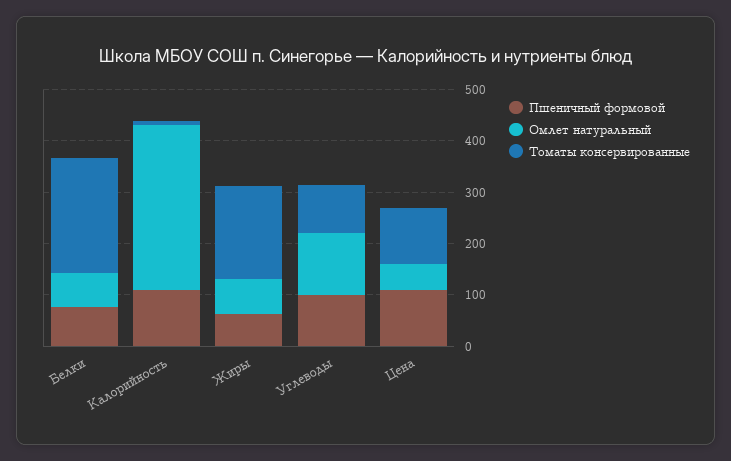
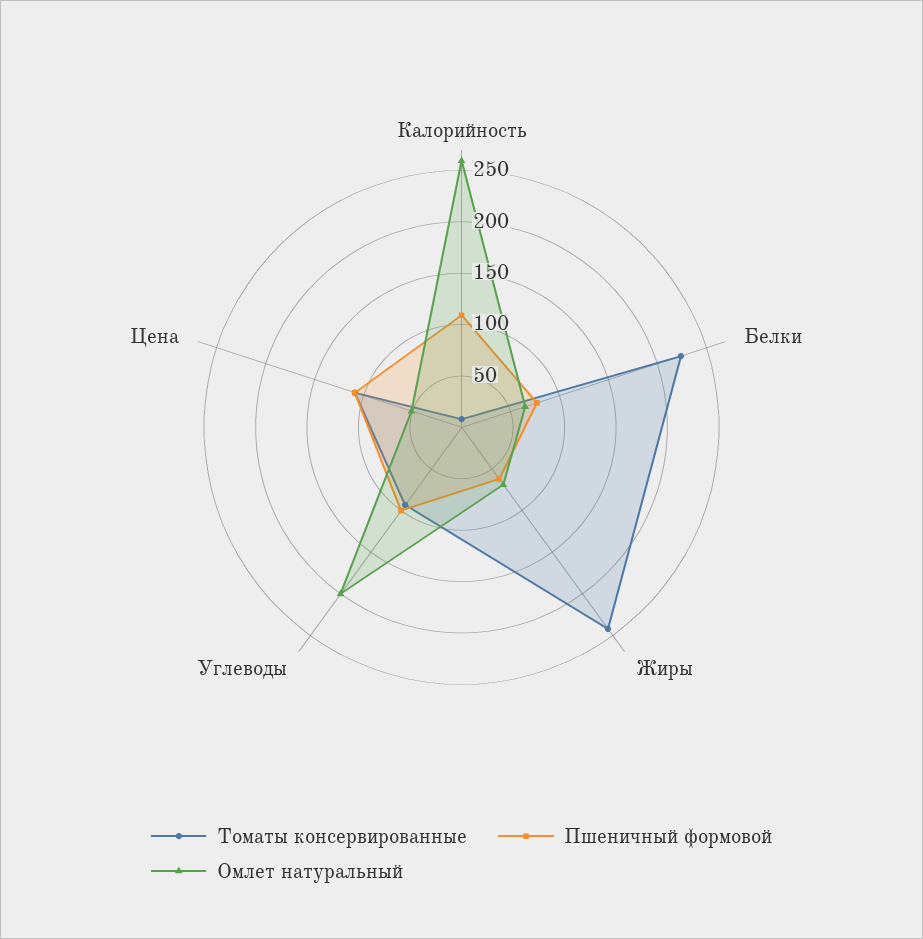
Омлет натуральный, Калорийность: 320 -> 260
Томаты консервированные, Жиры: 180 -> 240
Омлет натуральный, Углеводы: 120 -> 200

